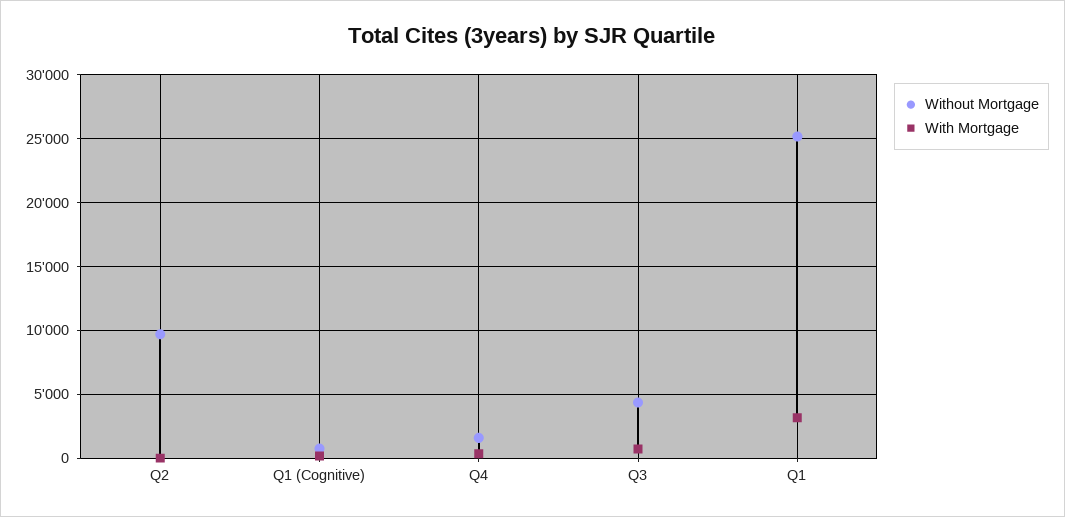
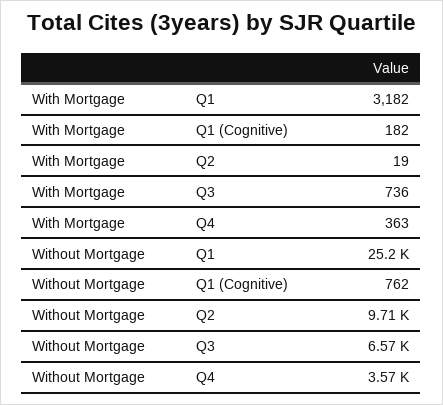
Without Mortgage, Q4: 1500 -> 3570
Without Mortgage, Q3: 4500 -> 6570

